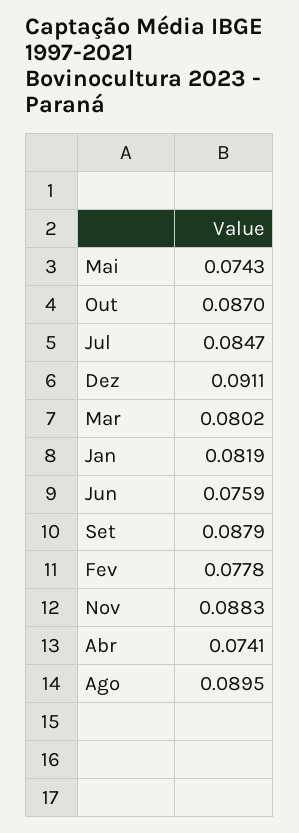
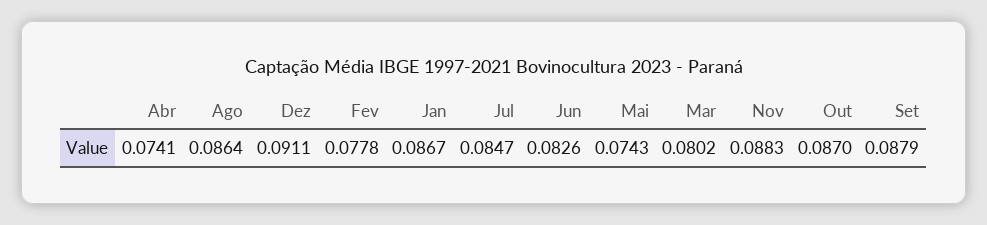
Jan: 0.0819 -> 0.0867
Jun: 0.0759 -> 0.0826
Ago: 0.0895 -> 0.0864

